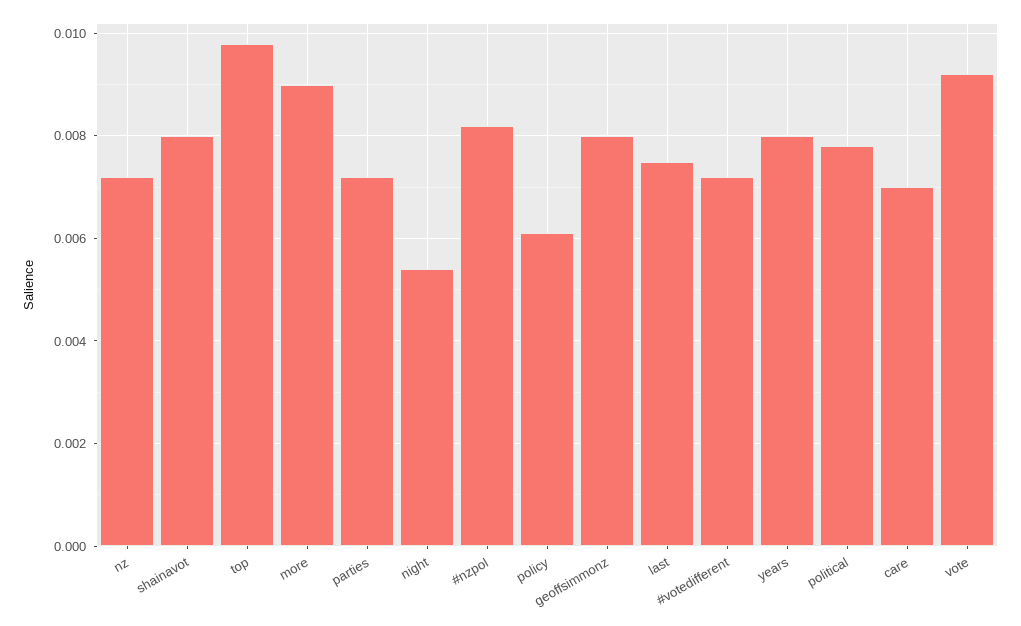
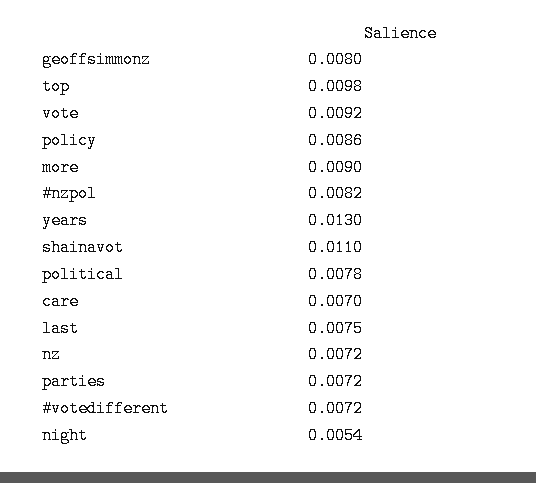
shainavot: 0.008 -> 0.011
policy: 0.006 -> 0.0086
years: 0.008 -> 0.013

